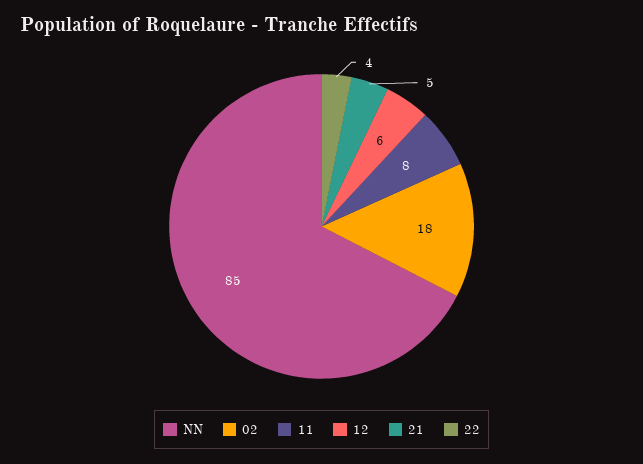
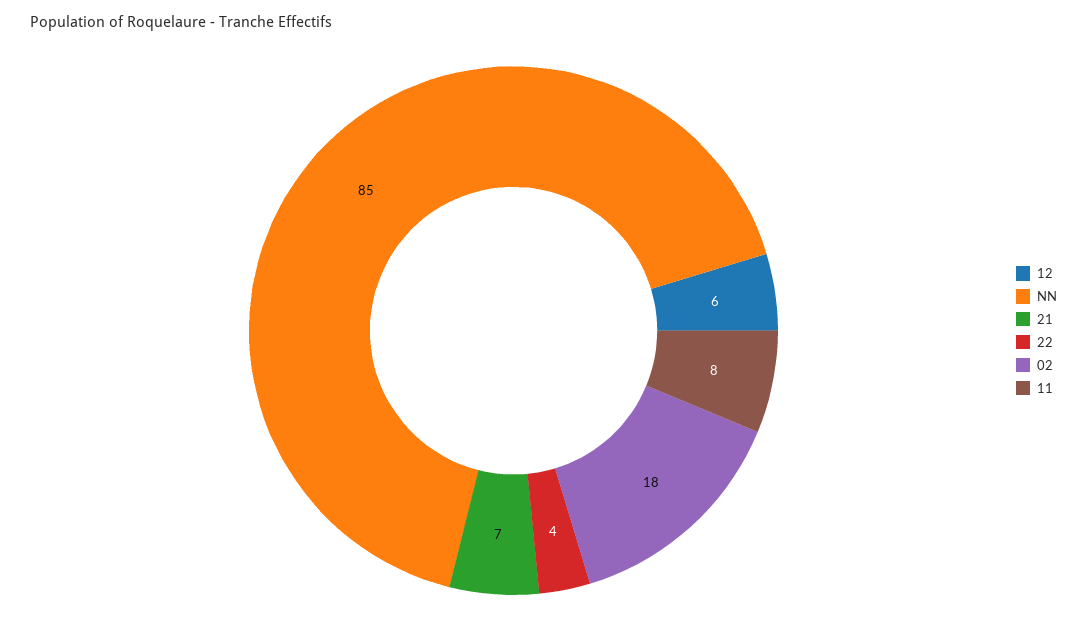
21: 5 -> 7

